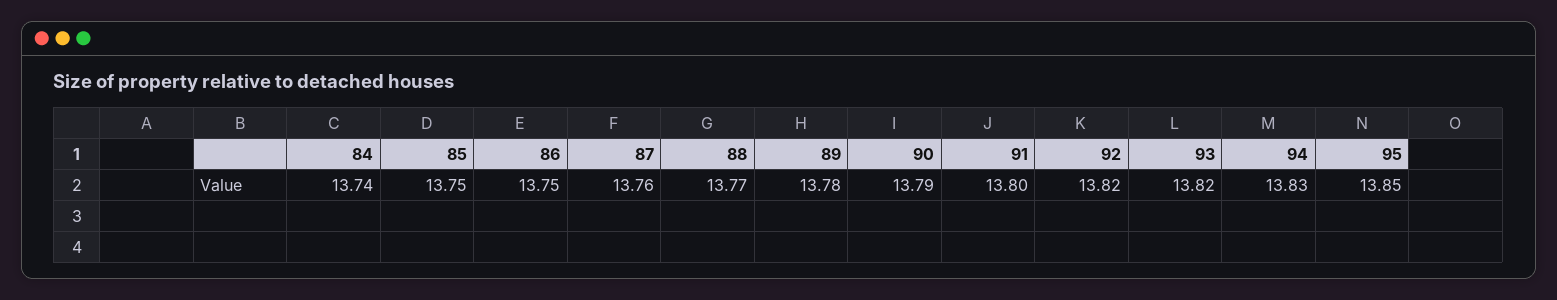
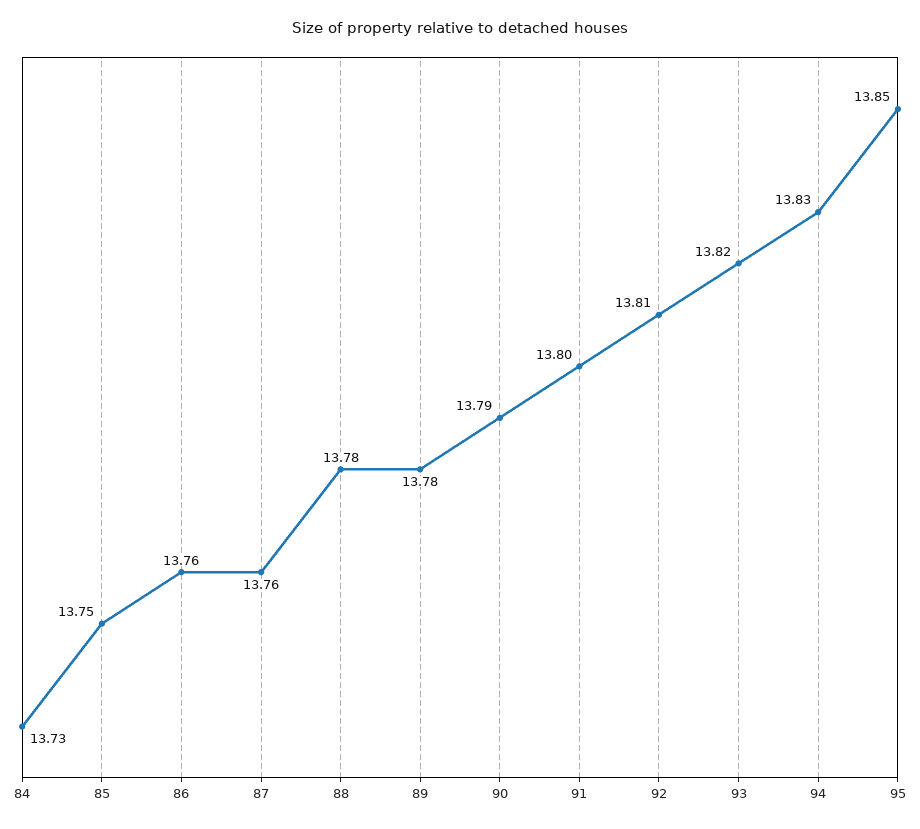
84: 13.74 -> 13.73
86: 13.75 -> 13.76
88: 13.77 -> 13.78
92: 13.82 -> 13.81

